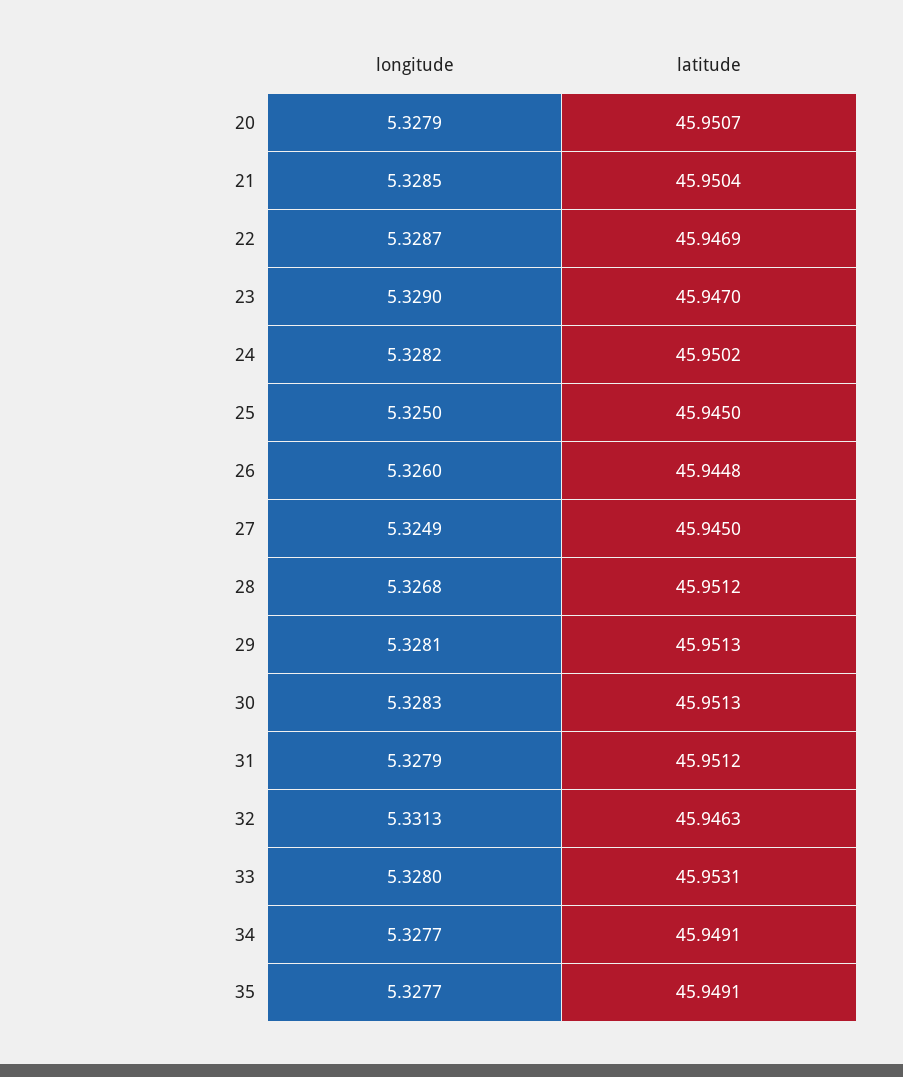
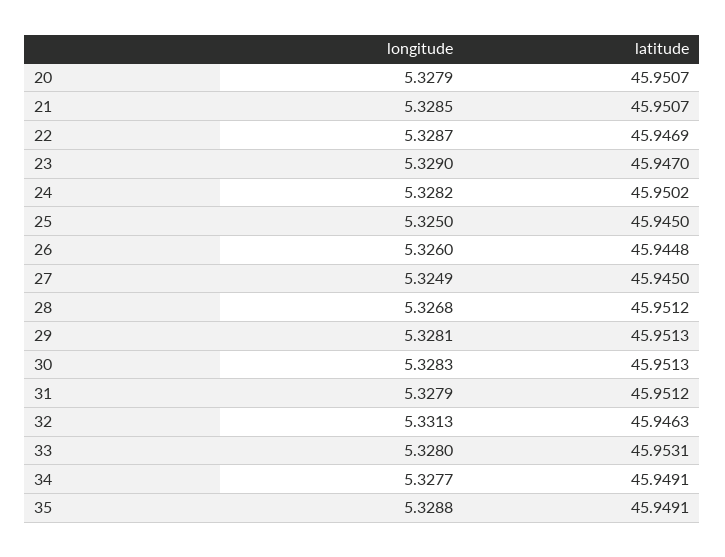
latitude, 21: 45.9504 -> 45.9507
longitude, 35: 5.3277 -> 5.3288

